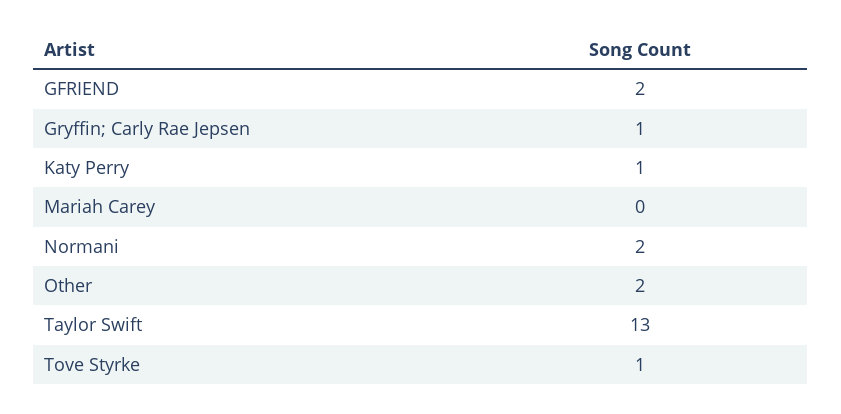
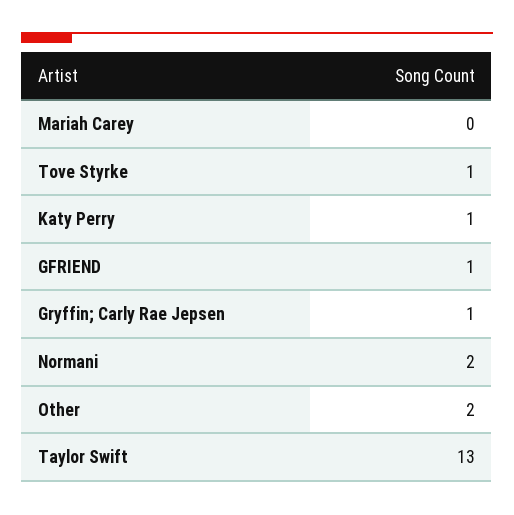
GFRIEND: 2 -> 1

